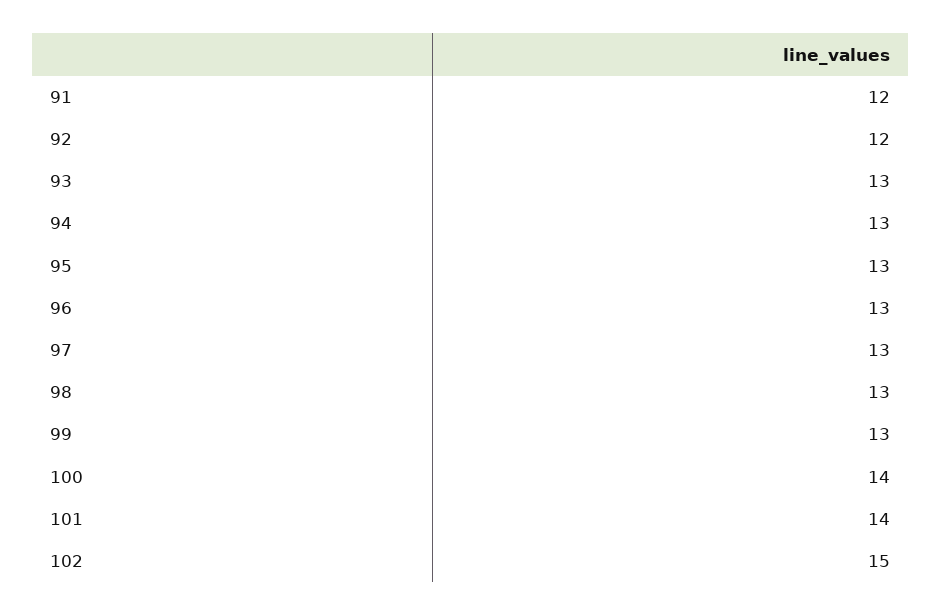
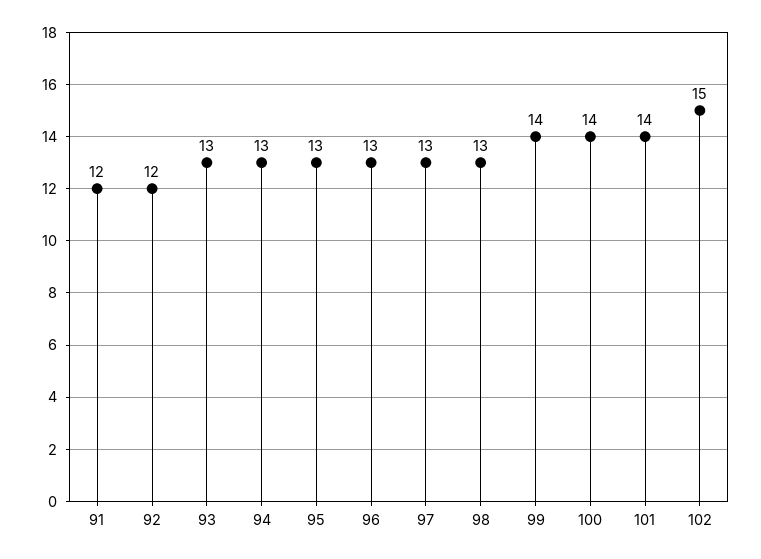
99: 13 -> 14

